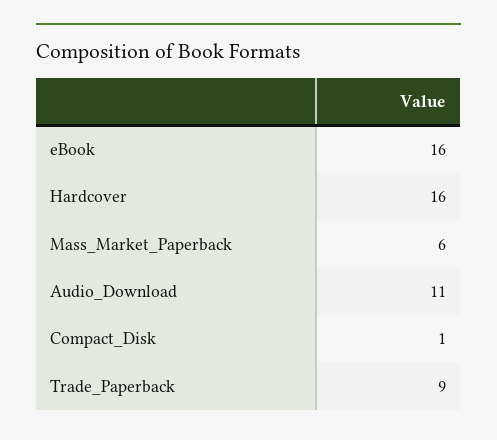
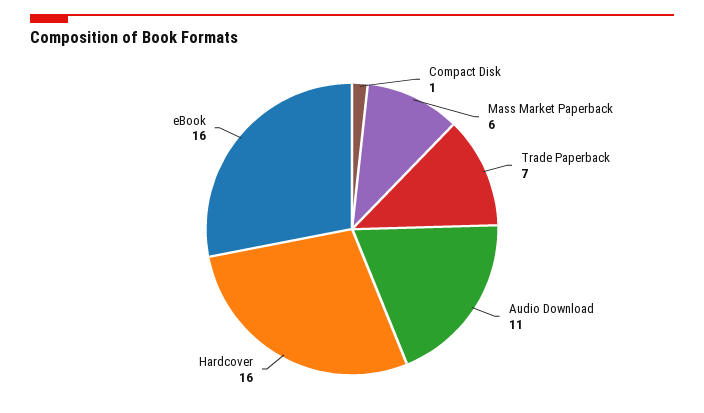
Trade_Paperback: 9 -> 7

